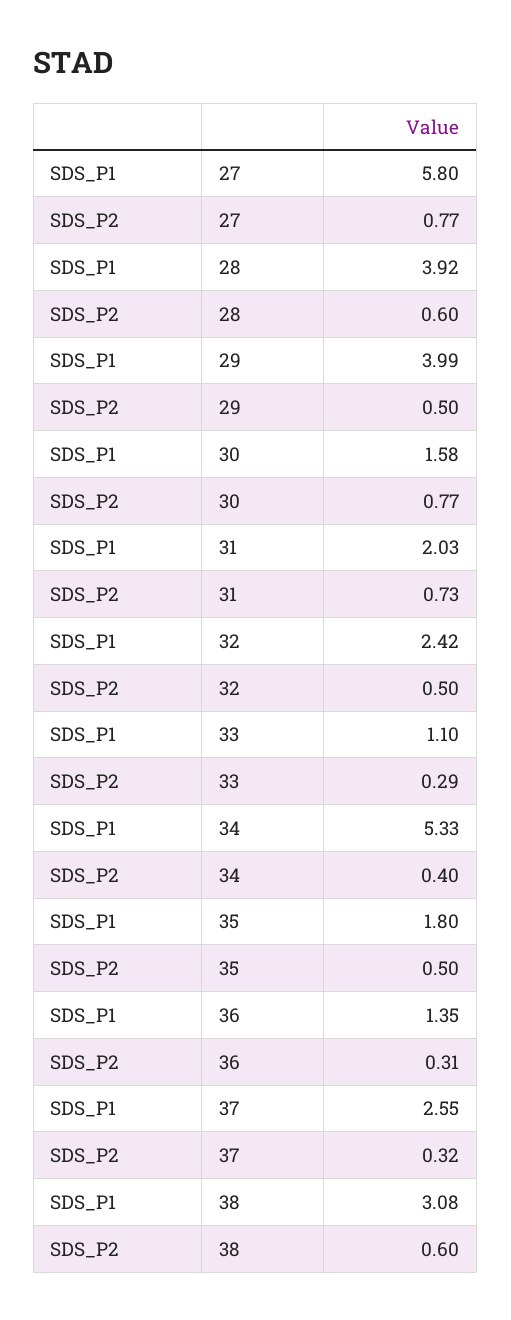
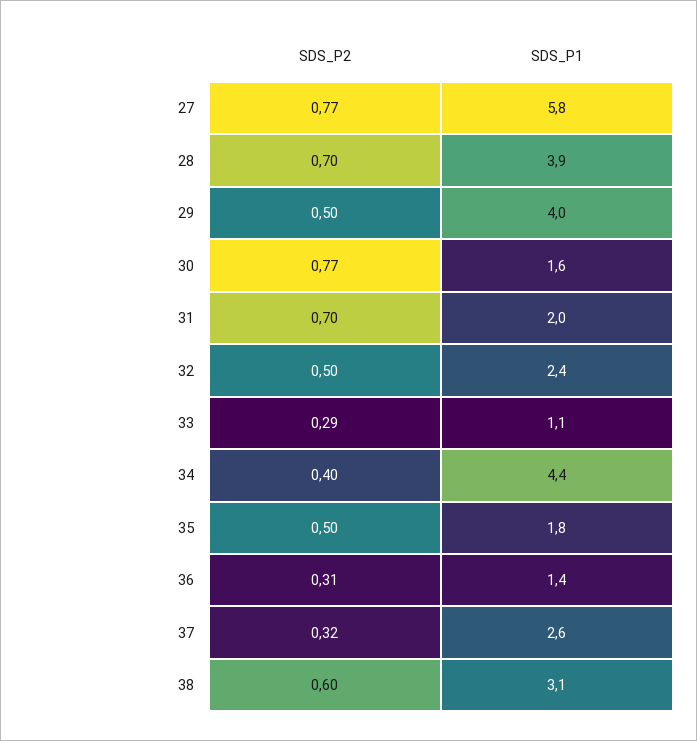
SDS_P2, 28: 0.6 -> 0.7
SDS_P2, 31: 0.73 -> 0.7
SDS_P1, 34: 5.33 -> 4.4

